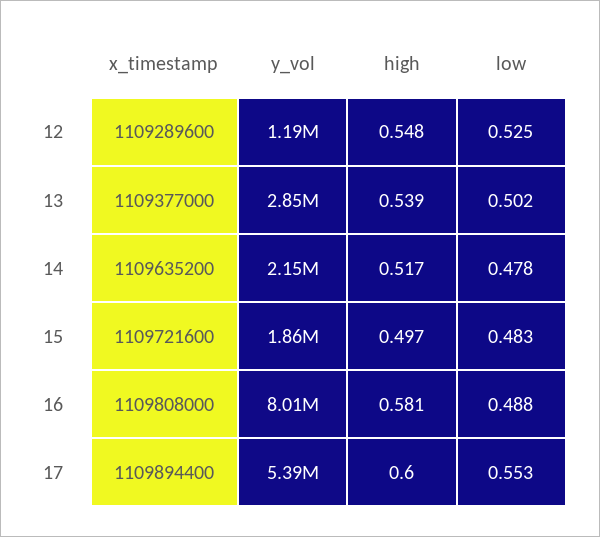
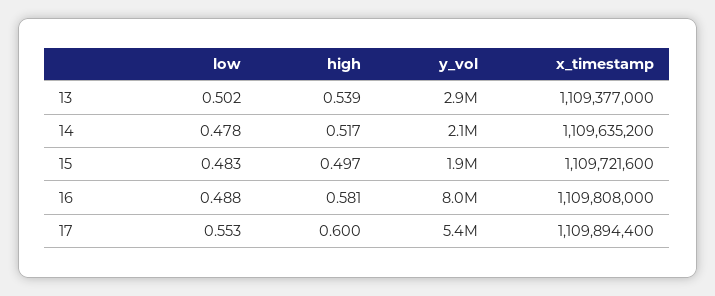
x_timestamp, 12: 1109289600 -> none
y_vol, 12: 1190000 -> none
high, 12: 0.548 -> none
low, 12: 0.525 -> none

